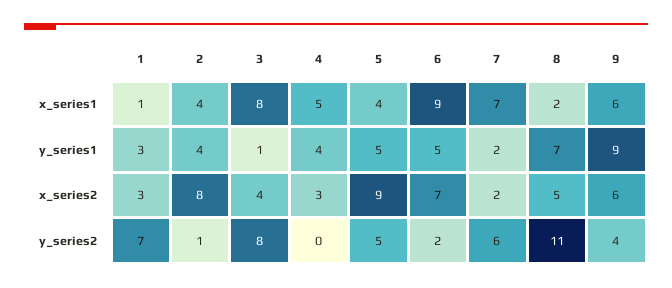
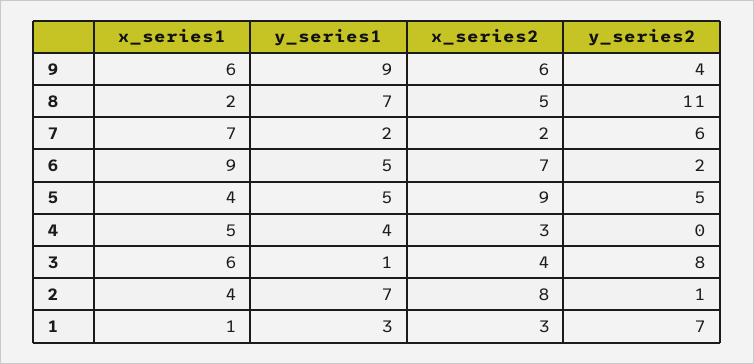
3, x_series1: 8 -> 6
2, y_series1: 4 -> 7

